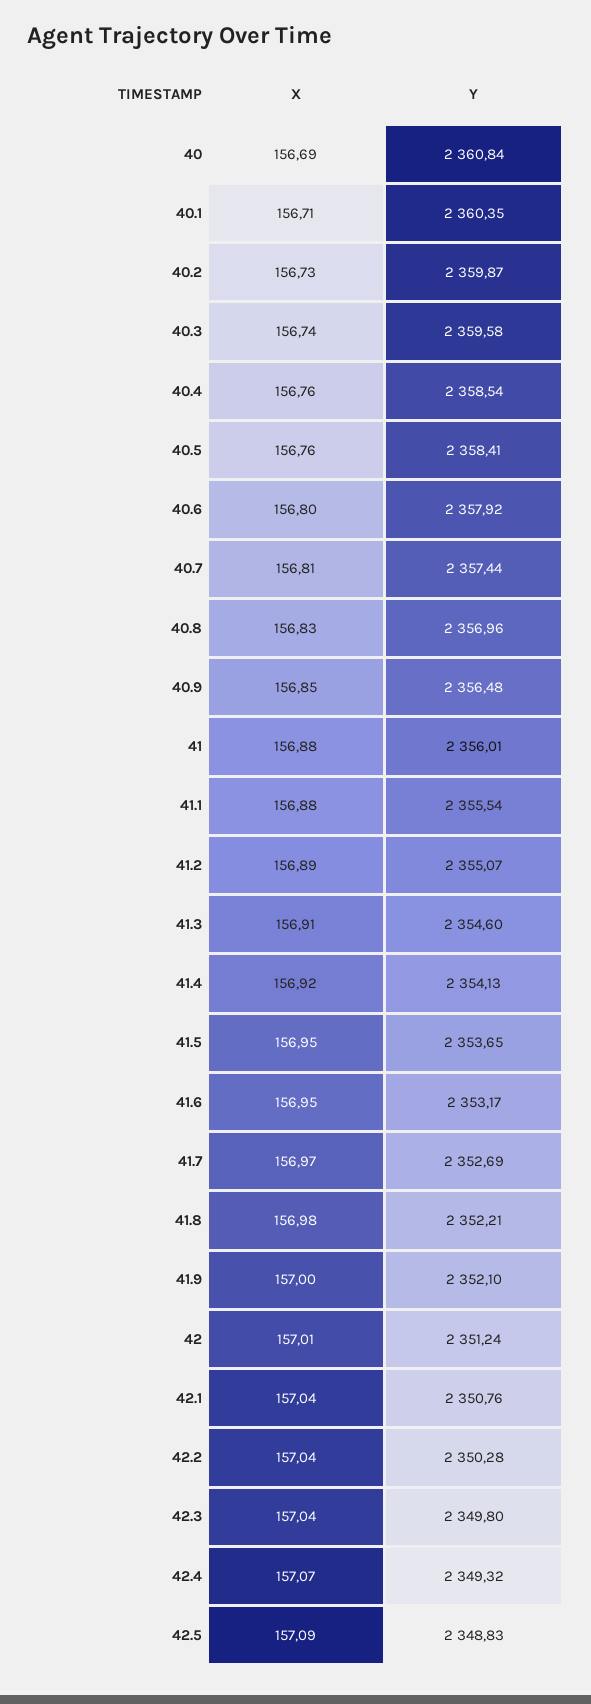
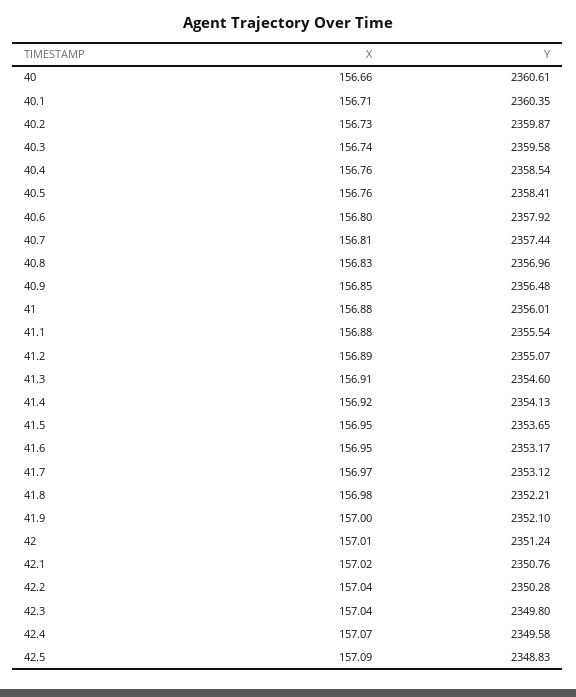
X, 40: 156.69 -> 156.66
Y, 40: 2360.84 -> 2360.61
Y, 41.7: 2352.69 -> 2353.12
X, 42.1: 157.04 -> 157.02
Y, 42.4: 2349.32 -> 2349.58

